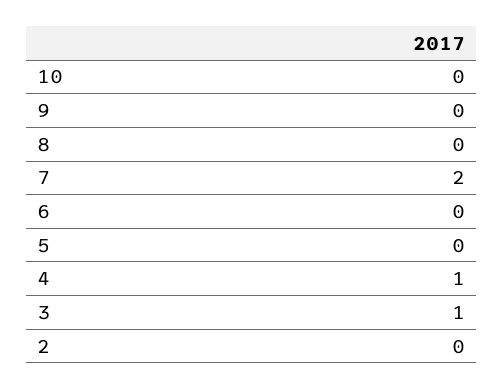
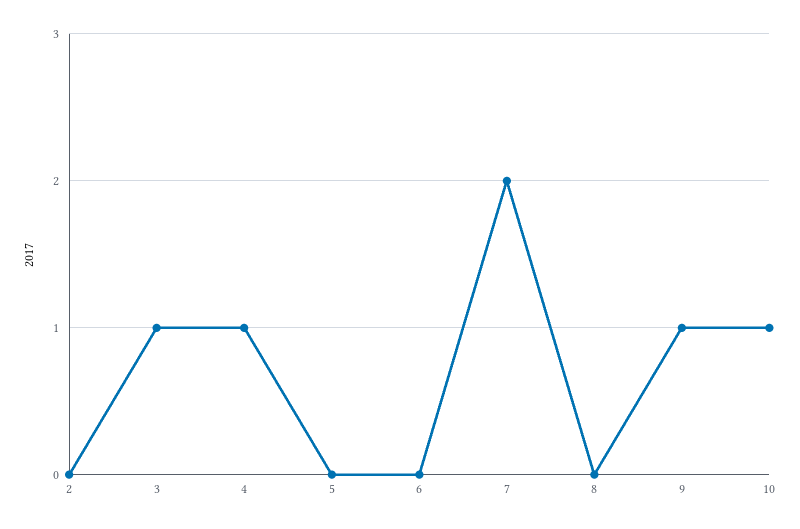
10: 0 -> 1
9: 0 -> 1

